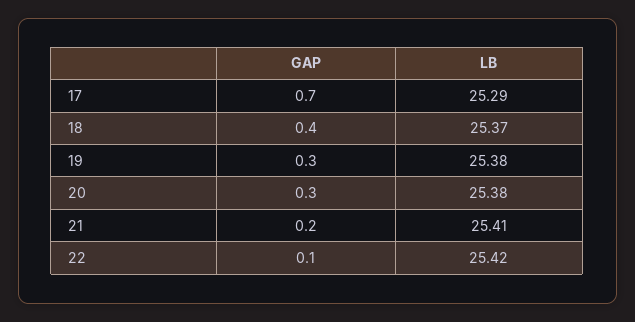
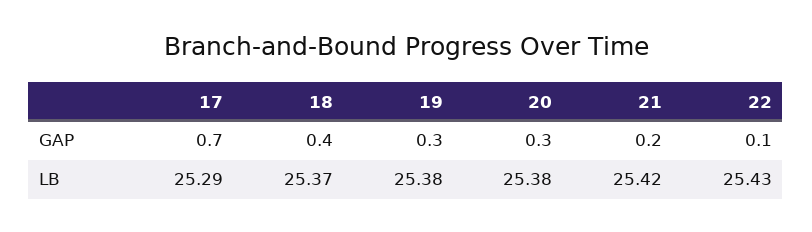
LB, 21: 25.41 -> 25.42
LB, 22: 25.42 -> 25.43

